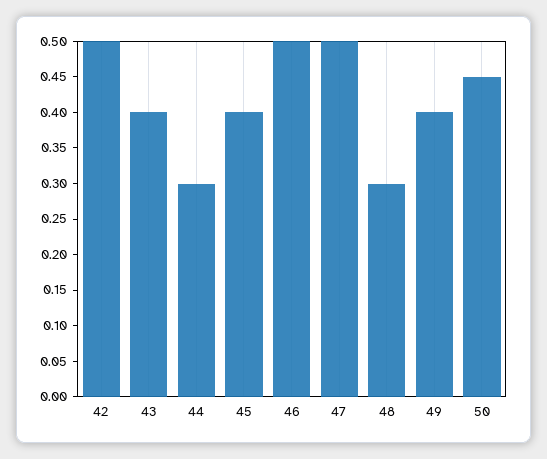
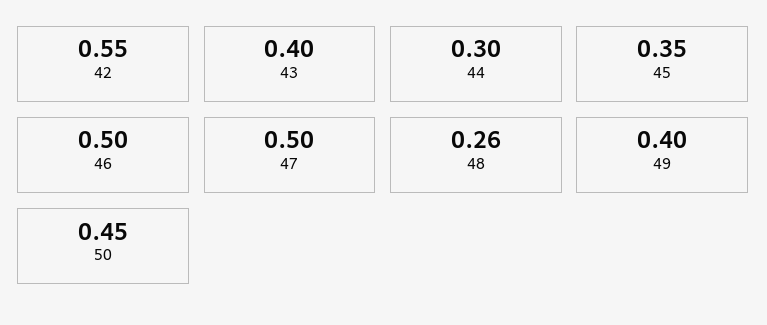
42: 0.5 -> 0.55
45: 0.4 -> 0.35
48: 0.3 -> 0.26

